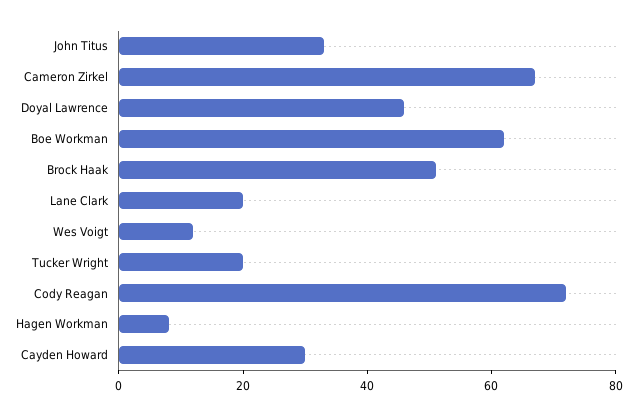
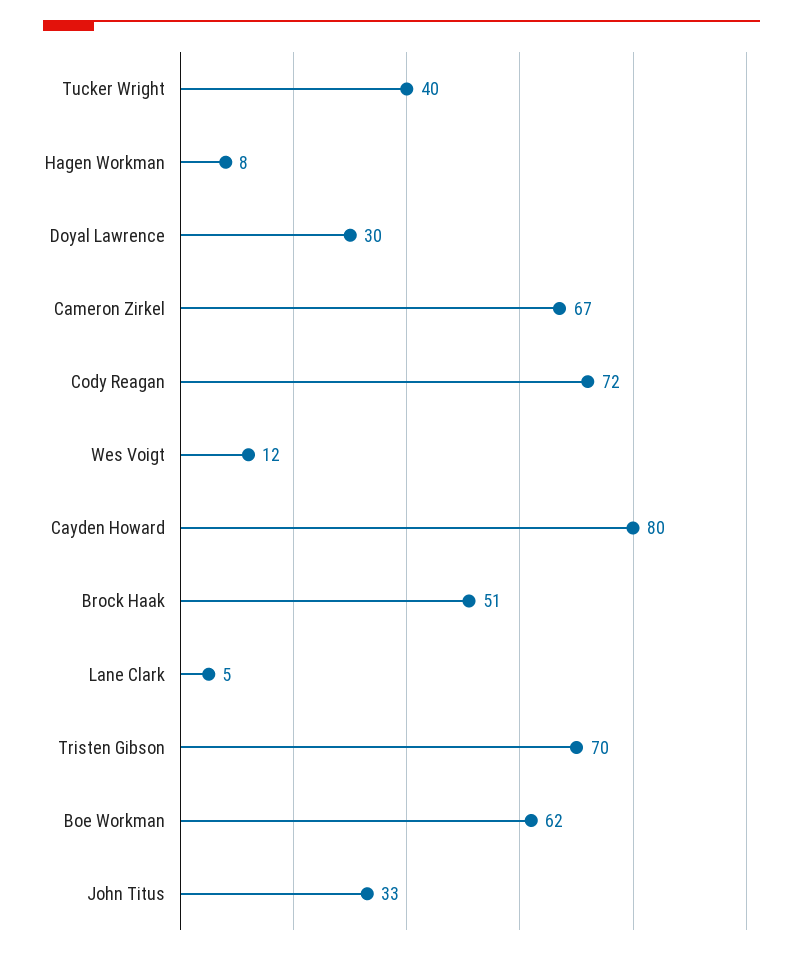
Doyal Lawrence: 45 -> 30
Lane Clark: 20 -> 5
Tucker Wright: 20 -> 40
Cayden Howard: 30 -> 80
Tristen Gibson: none -> 70

